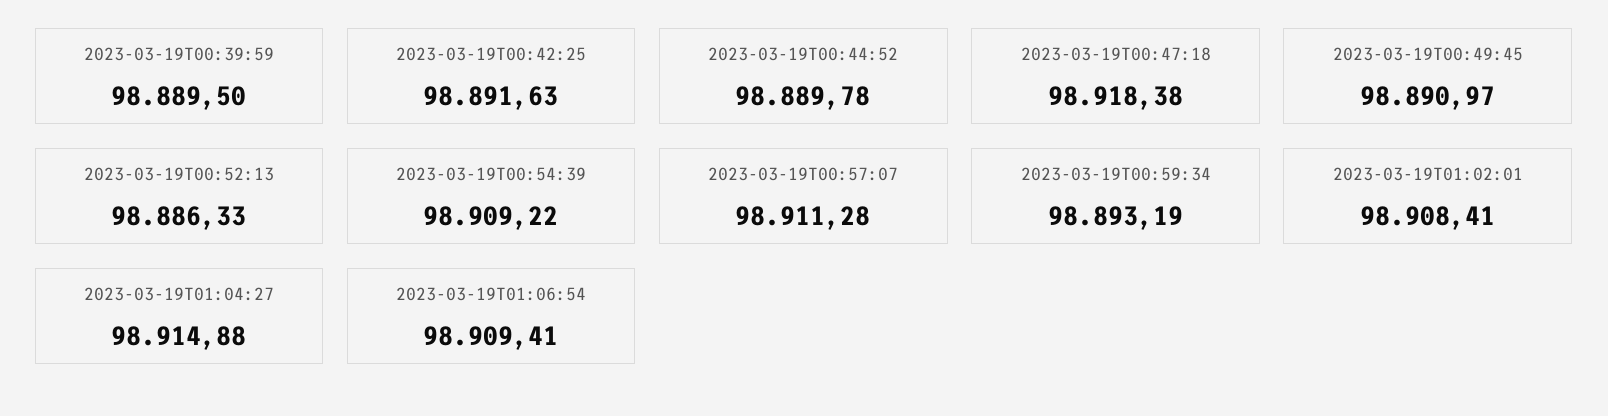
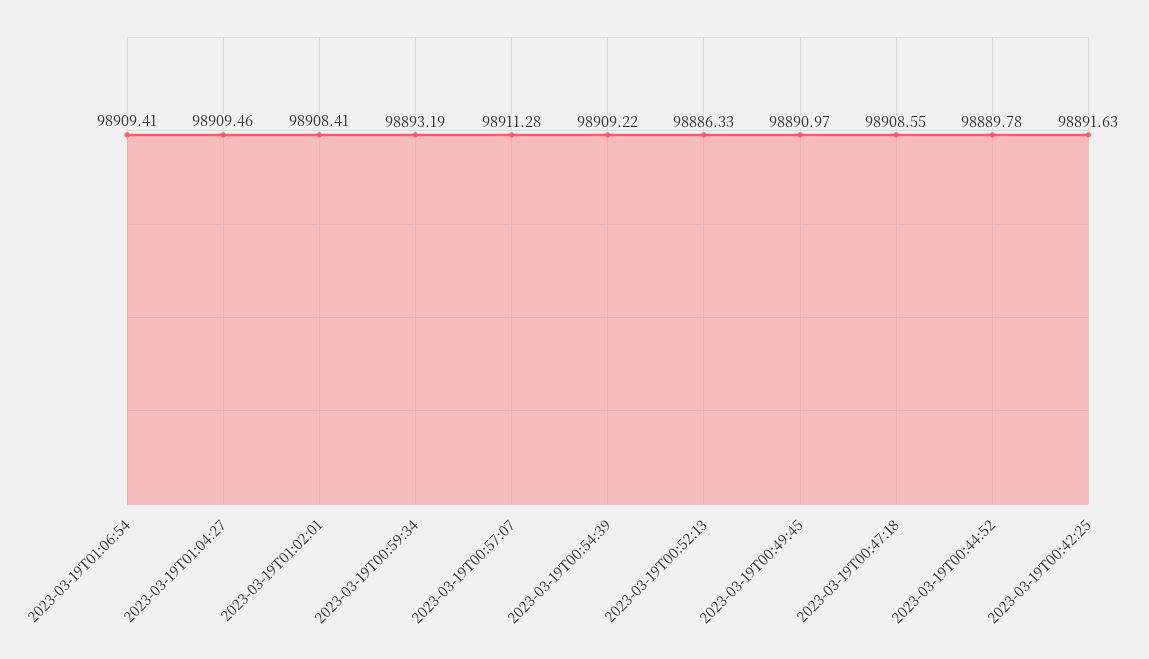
2023-03-19T00:39:59: 98889.5 -> none
2023-03-19T00:47:18: 98918.38 -> 98908.55
2023-03-19T01:04:27: 98914.88 -> 98909.46

